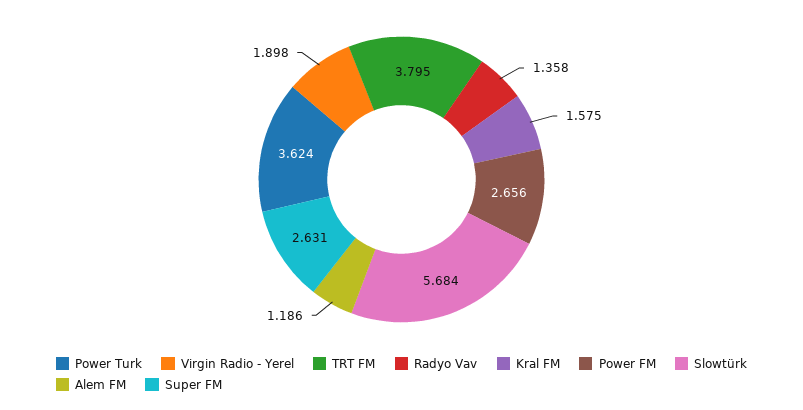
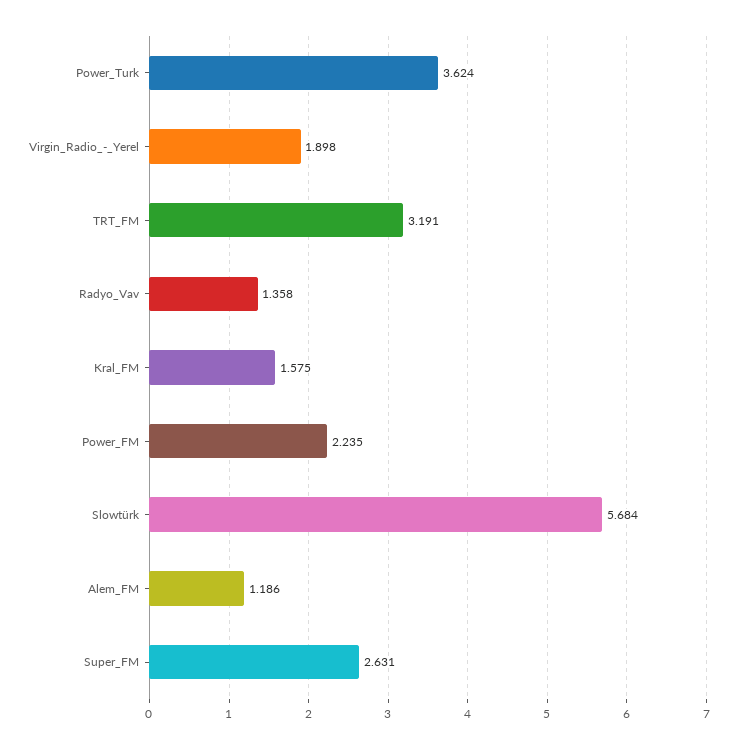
TRT FM: 3.795 -> 3.191
Power FM: 2.656 -> 2.235

